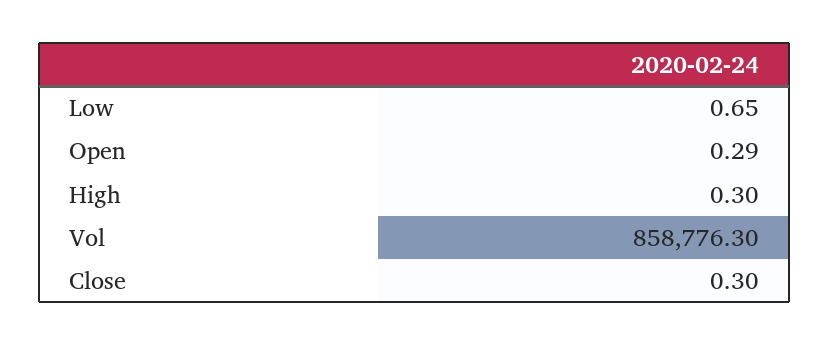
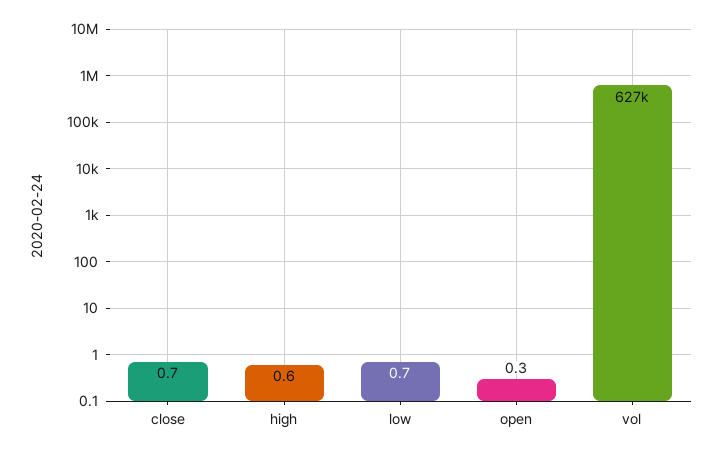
High: 0.3 -> 0.6
Vol: 858776.3 -> 627000
Close: 0.3 -> 0.7

